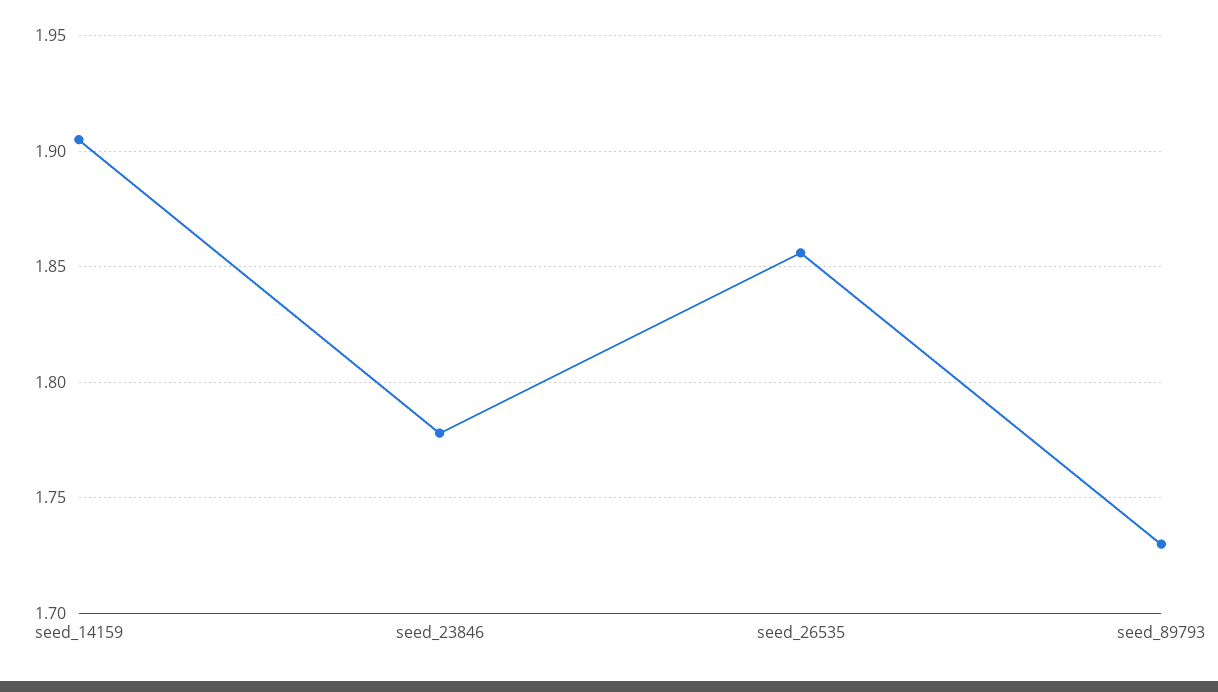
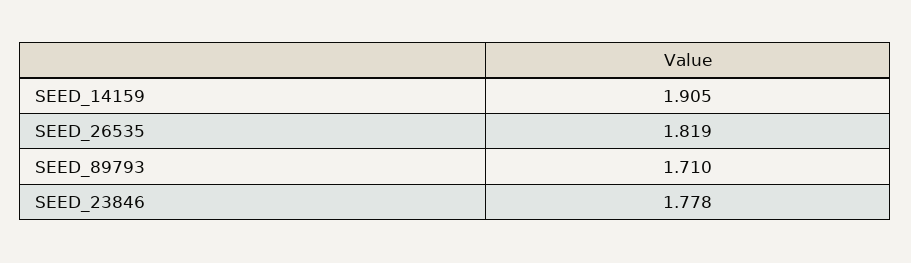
seed_26535: 1.855 -> 1.819
seed_89793: 1.73 -> 1.71

